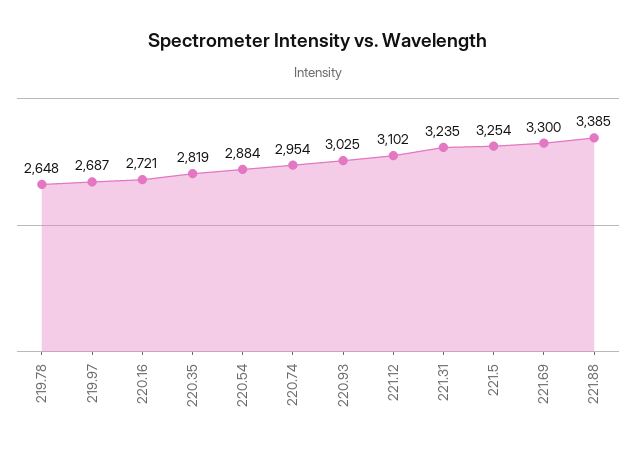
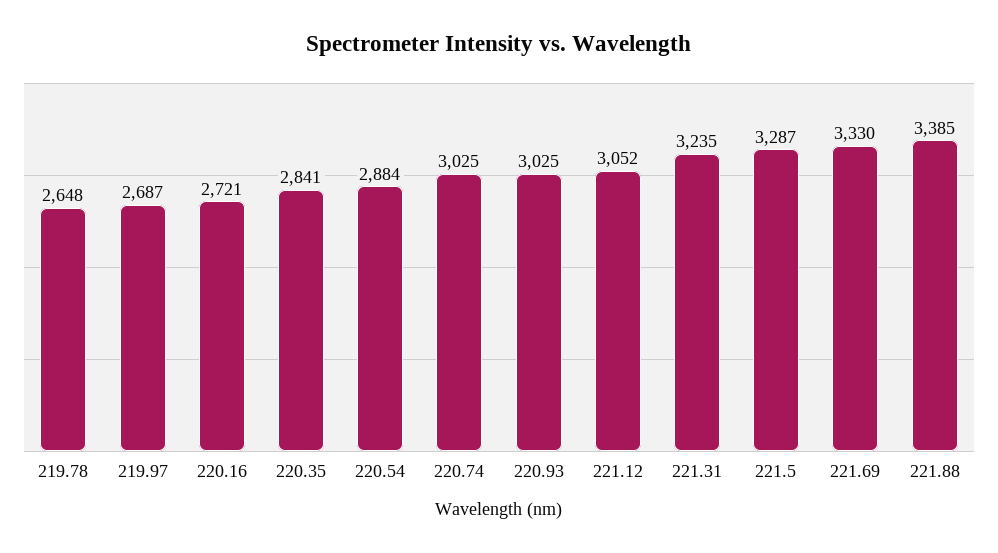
220.35: 2819 -> 2841
220.74: 2954 -> 3025
221.12: 3102 -> 3052
221.5: 3254 -> 3287
221.69: 3300 -> 3330

